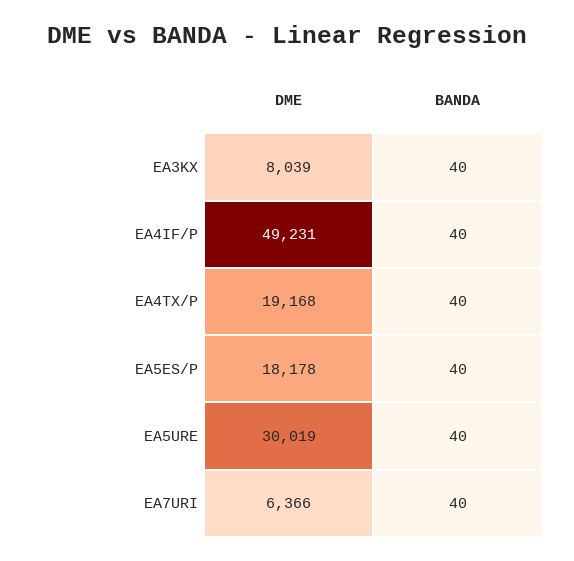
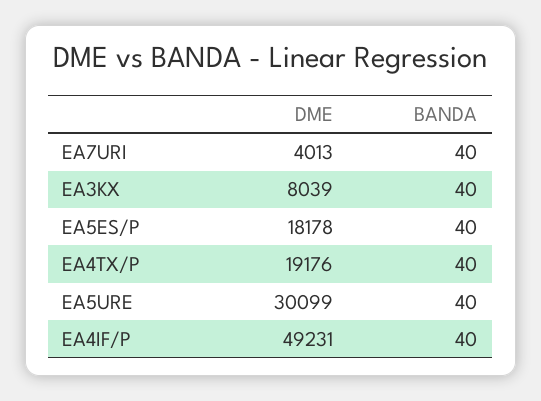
DME, EA4TX/P: 19168 -> 19176
DME, EA5URE: 30019 -> 30099
DME, EA7URI: 6366 -> 4013

